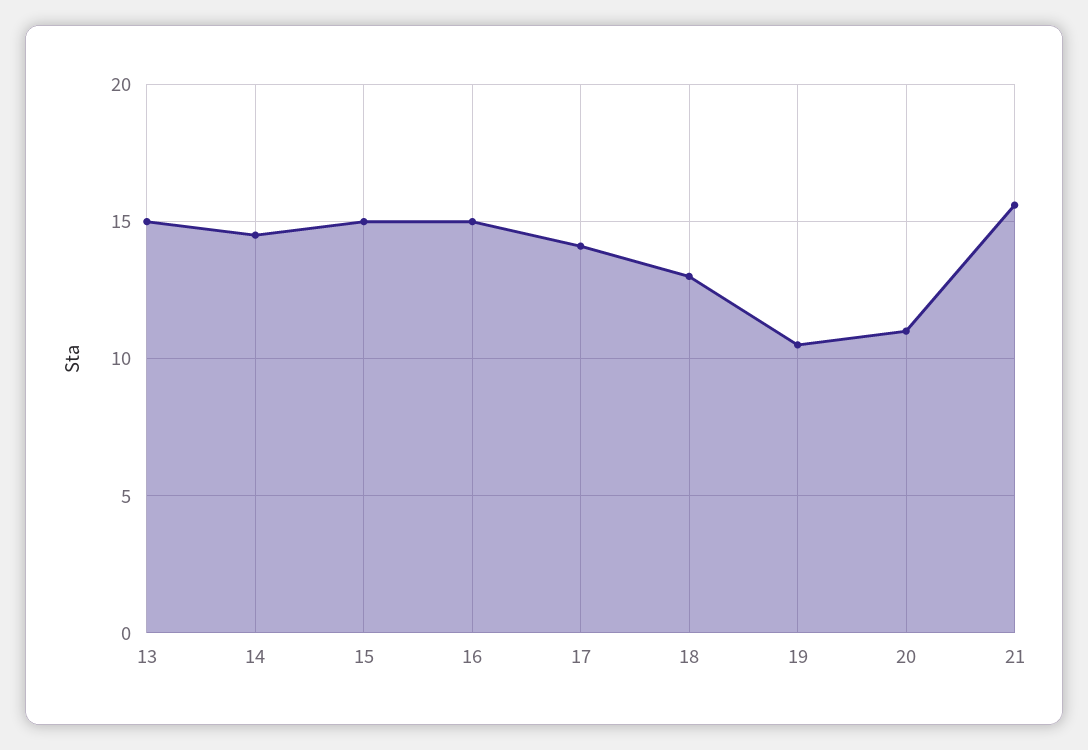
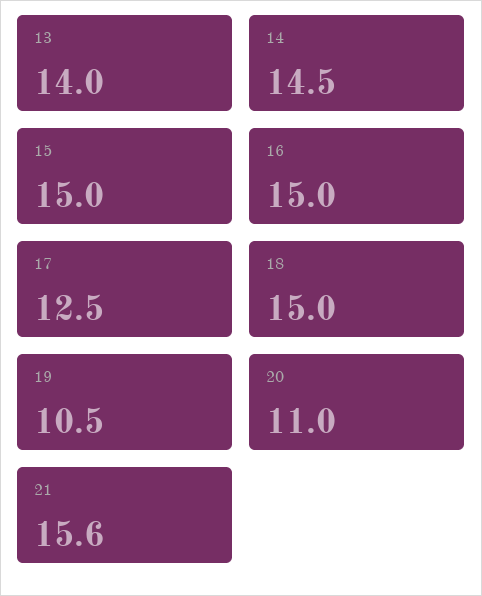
13: 15 -> 14
17: 14 -> 12.5
18: 13 -> 15

